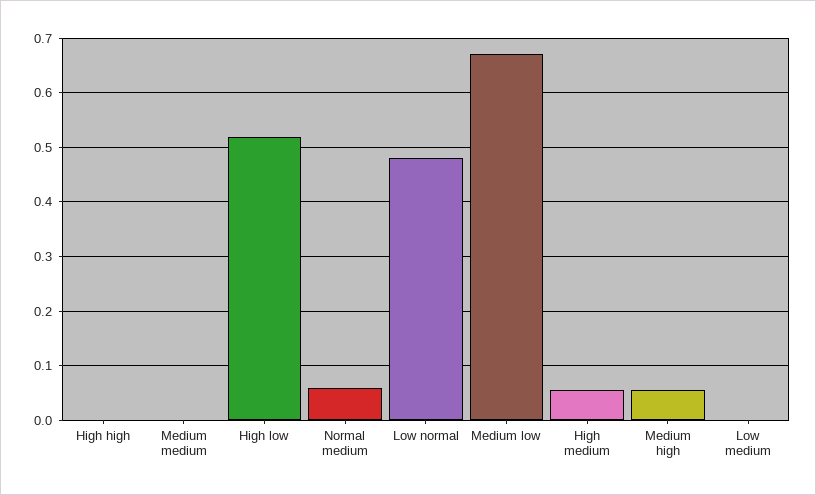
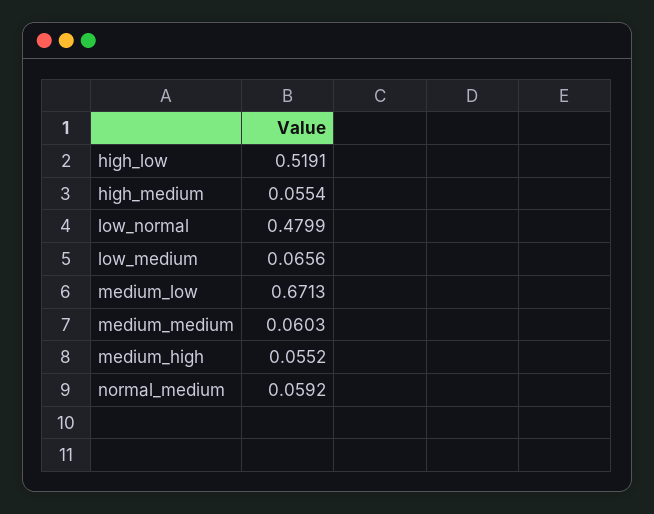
High high: 0 -> none
Medium medium: 0 -> 0.0603
Low medium: 0 -> 0.0656

